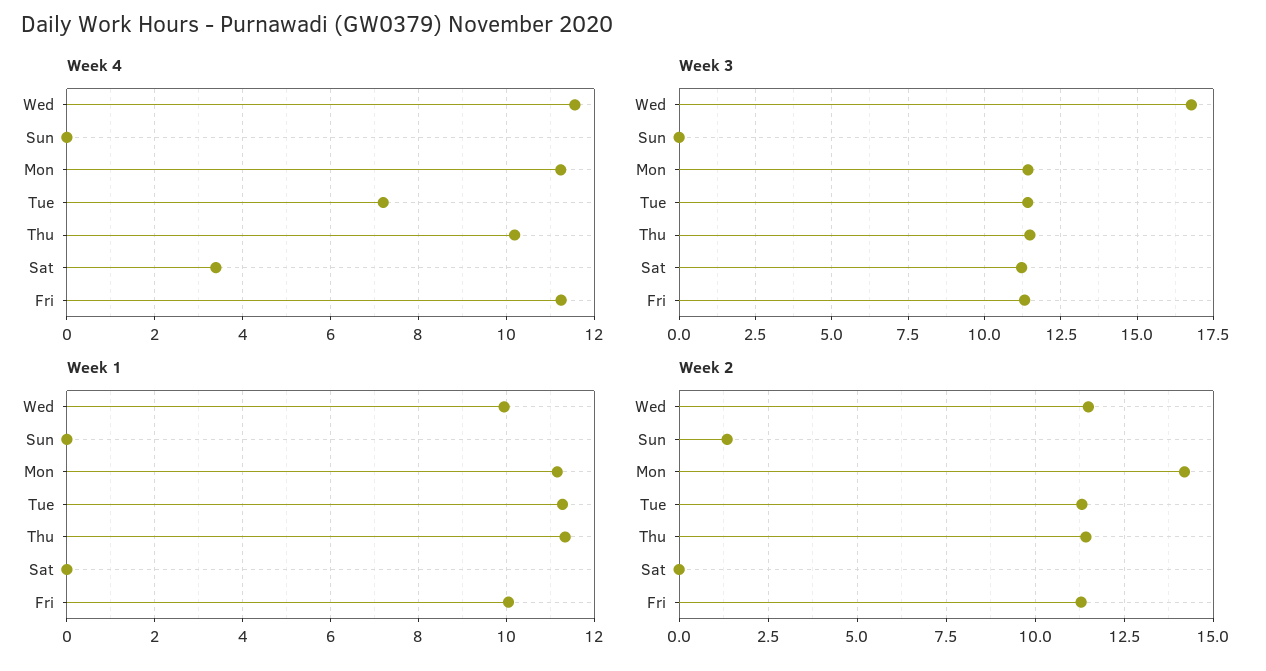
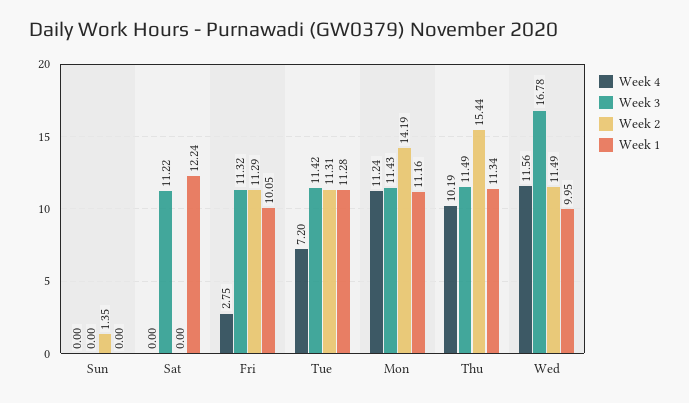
Week 4, Sat: 3.4 -> 0
Week 4, Fri: 11.2 -> 2.75
Week 1, Sat: 0 -> 12.24
Week 2, Thu: 11.5 -> 15.44

